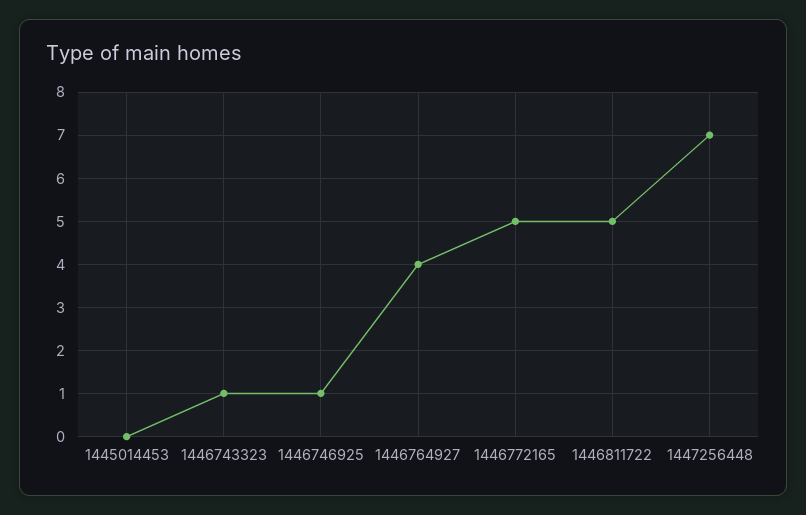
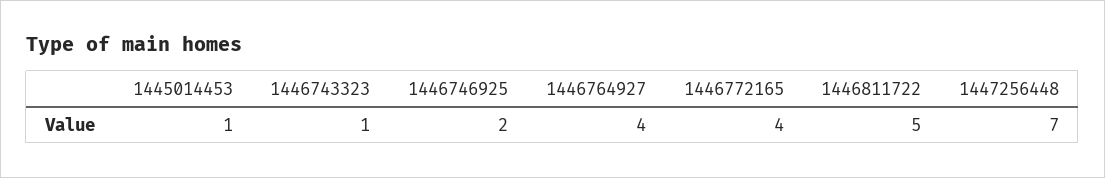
1445014453: 0 -> 1
1446746925: 1 -> 2
1446772165: 5 -> 4

